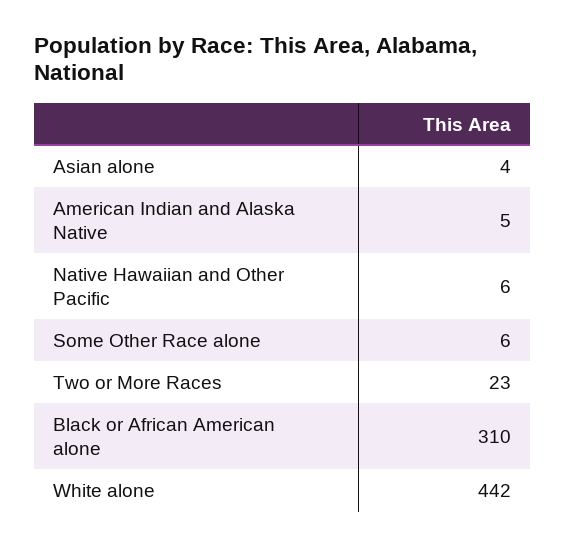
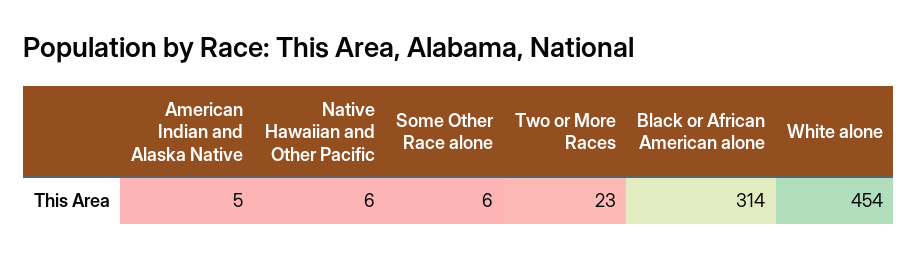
Asian alone: 4 -> none
Black or African American alone: 310 -> 314
White alone: 442 -> 454

